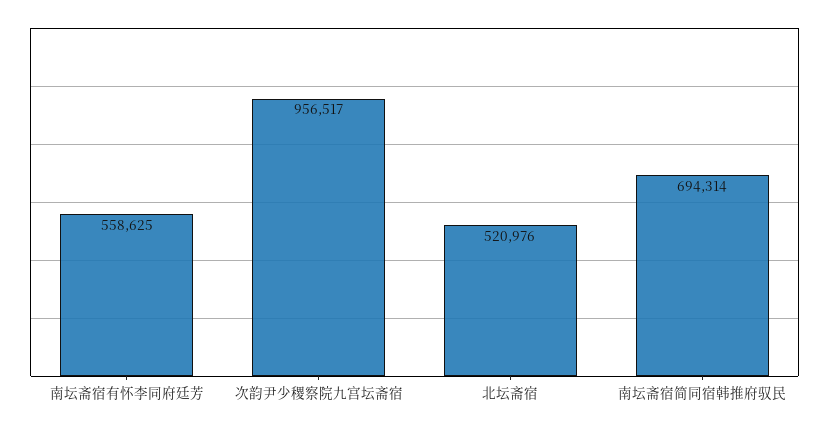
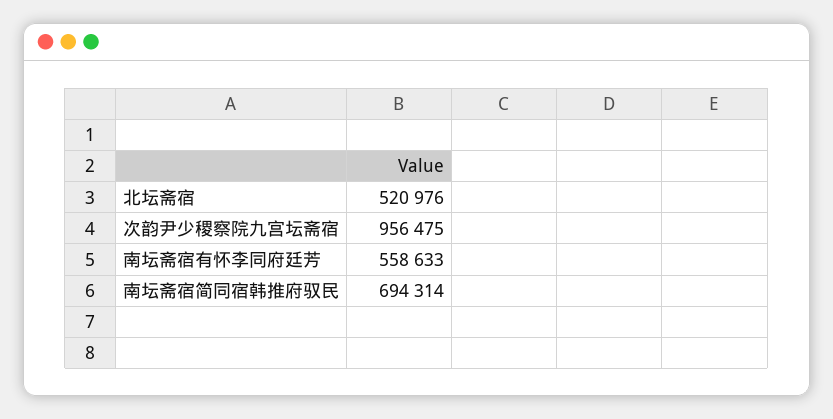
南坛斋宿有怀李同府廷芳: 558625 -> 558633
次韵尹少稷察院九宫坛斋宿: 956517 -> 956475

